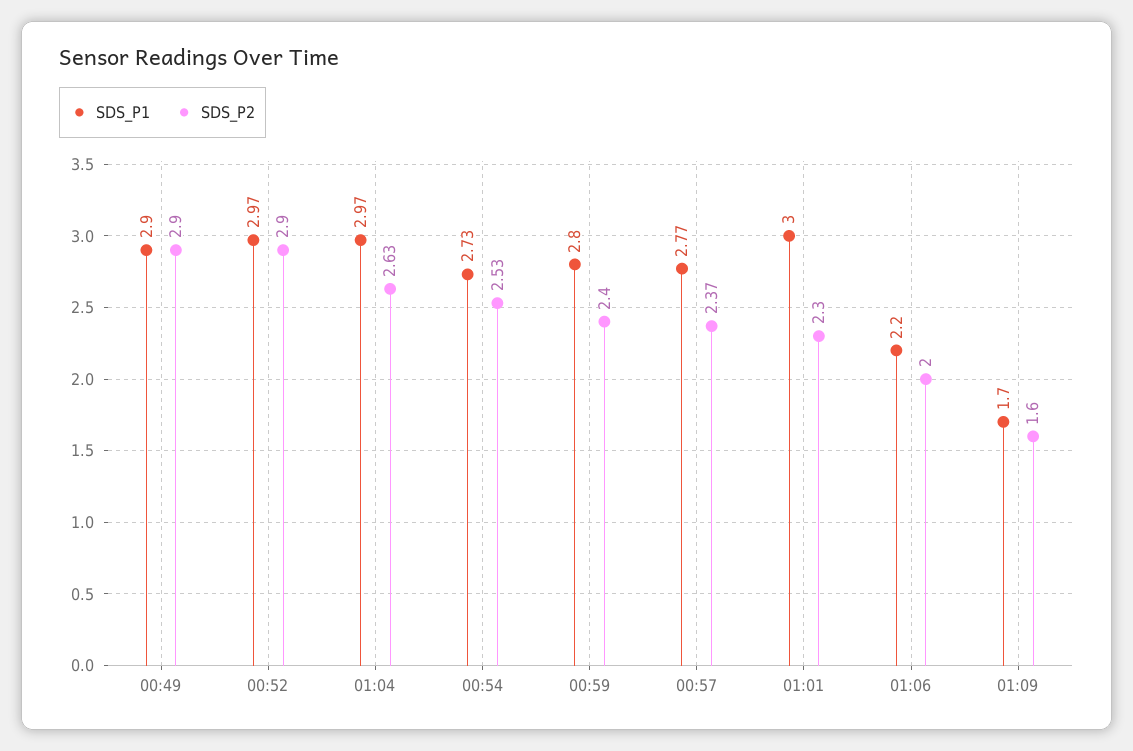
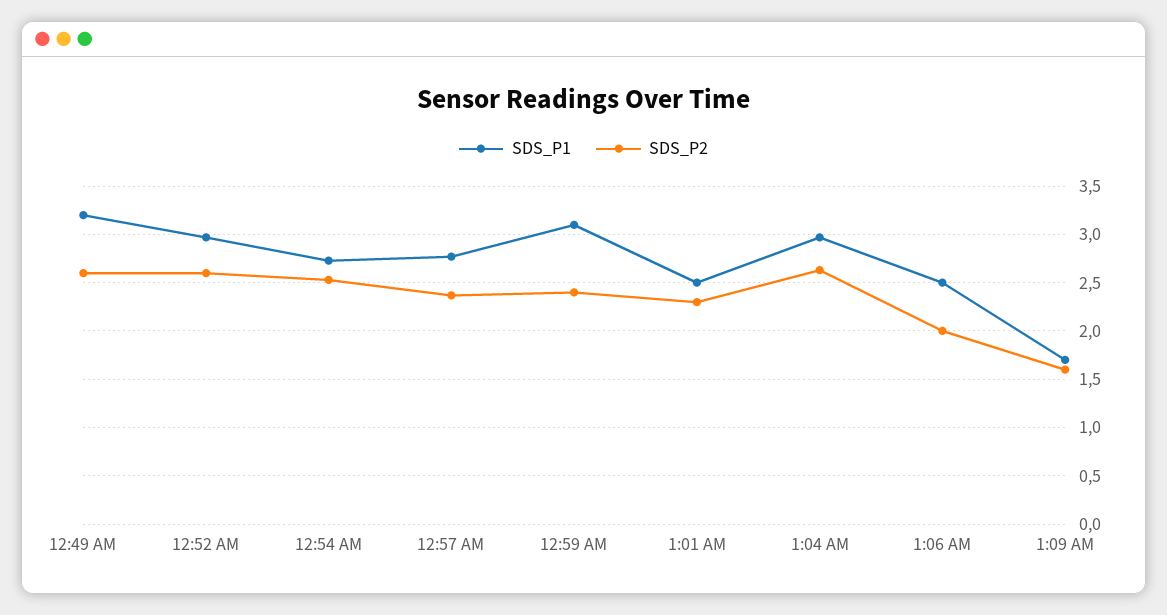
SDS_P1, 00:49: 2.9 -> 3.2
SDS_P2, 00:49: 2.9 -> 2.6
SDS_P2, 00:52: 2.9 -> 2.6
SDS_P1, 00:59: 2.8 -> 3.1
SDS_P1, 01:01: 3 -> 2.5
SDS_P1, 01:06: 2.2 -> 2.5

